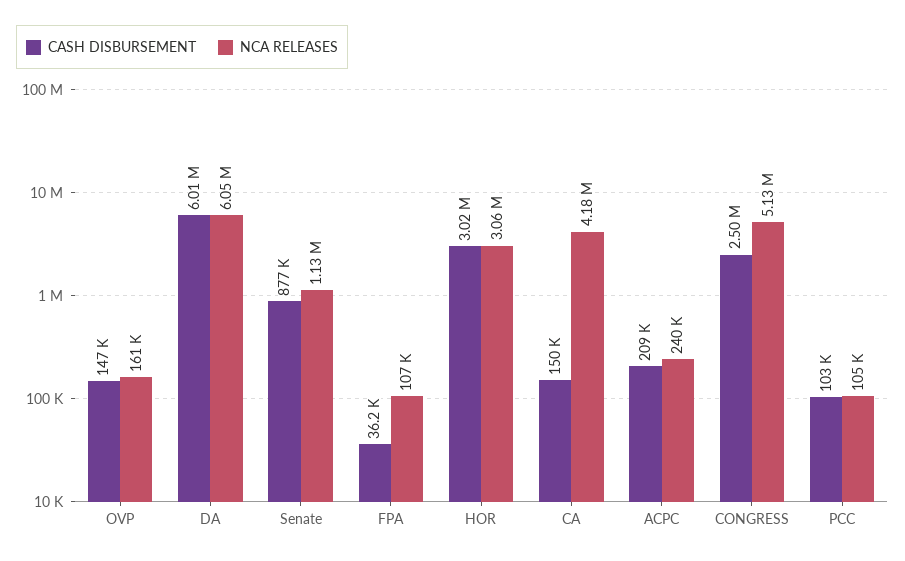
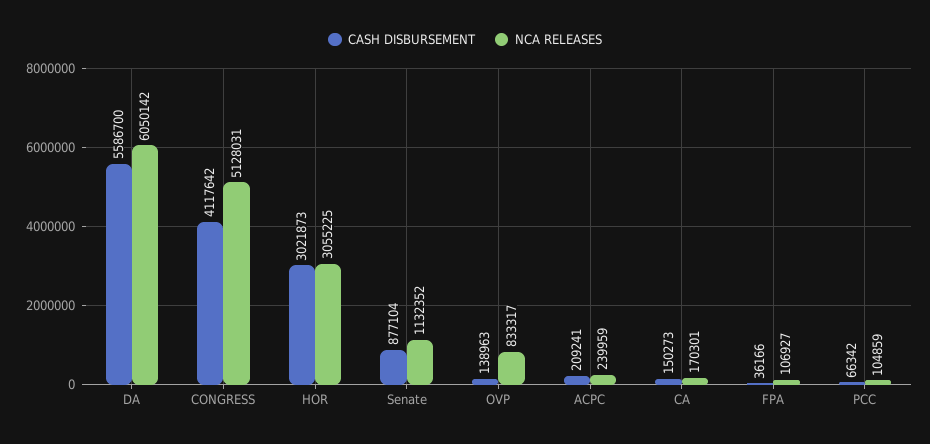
CASH DISBURSEMENT, OVP: 147000 -> 138963
NCA RELEASES, OVP: 161000 -> 833317
CASH DISBURSEMENT, DA: 6010000 -> 5586700
NCA RELEASES, CA: 4180000 -> 170301
CASH DISBURSEMENT, CONGRESS: 2500000 -> 4117642
CASH DISBURSEMENT, PCC: 103000 -> 66342

